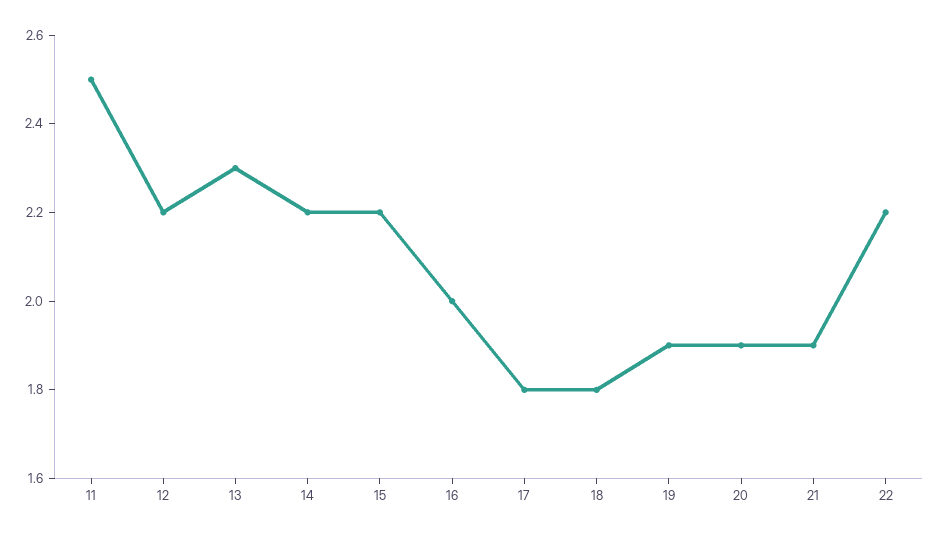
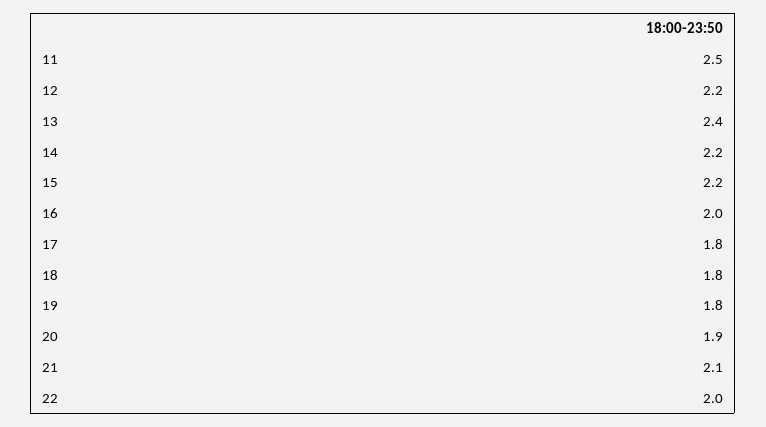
13: 2.3 -> 2.4
19: 1.9 -> 1.8
21: 1.9 -> 2.1
22: 2.2 -> 2

